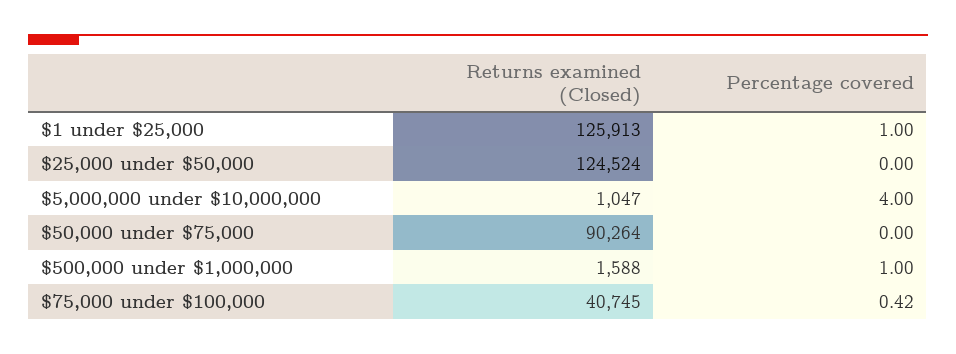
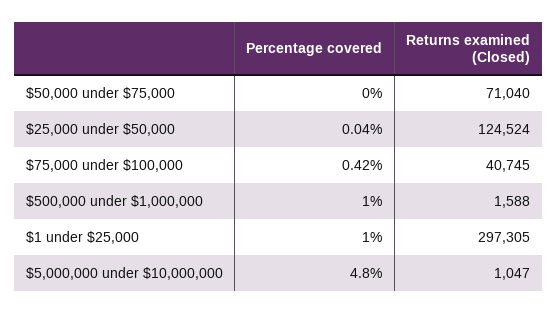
Returns examined (Closed), $1 under $25,000: 125913 -> 297305
Percentage covered, $25,000 under $50,000: 0 -> 0.04
Percentage covered, $5,000,000 under $10,000,000: 4 -> 4.8
Returns examined (Closed), $50,000 under $75,000: 90264 -> 71040

